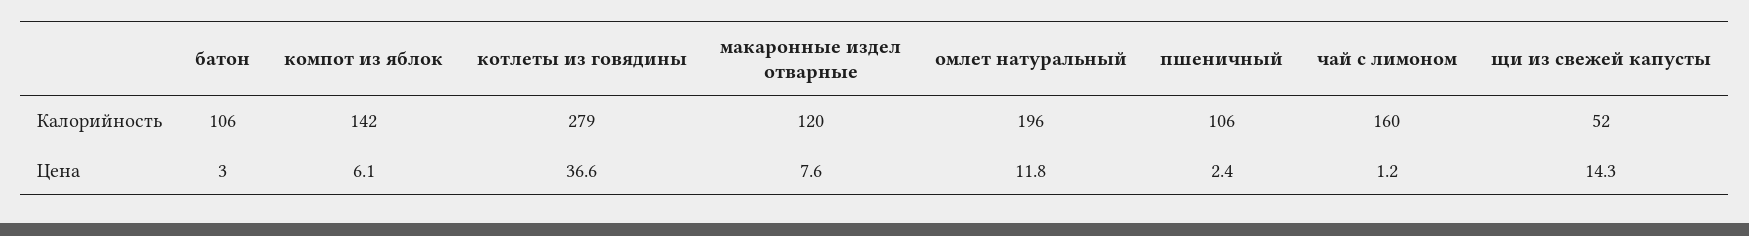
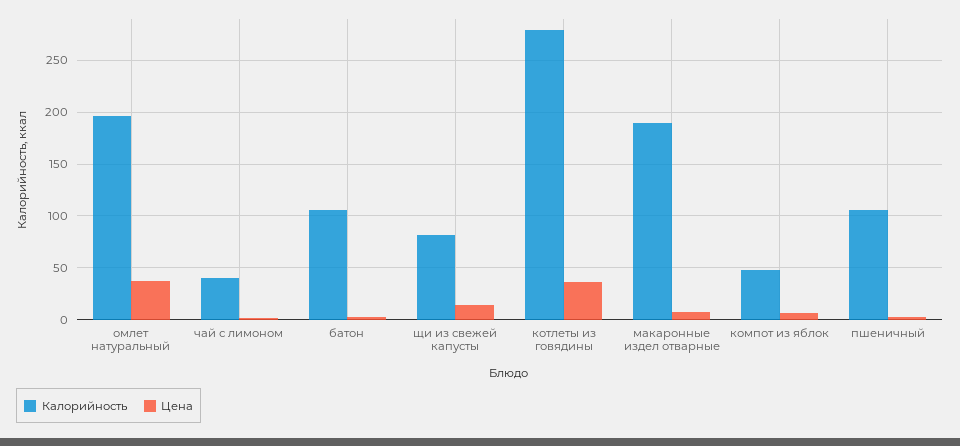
Калорийность, компот из яблок: 142 -> 50
Калорийность, макаронные издел отварные: 120 -> 190
Калорийность, чай с лимоном: 160 -> 40
Калорийность, щи из свежей капусты: 52 -> 80
Цена, омлет натуральный: 11.8 -> 40

